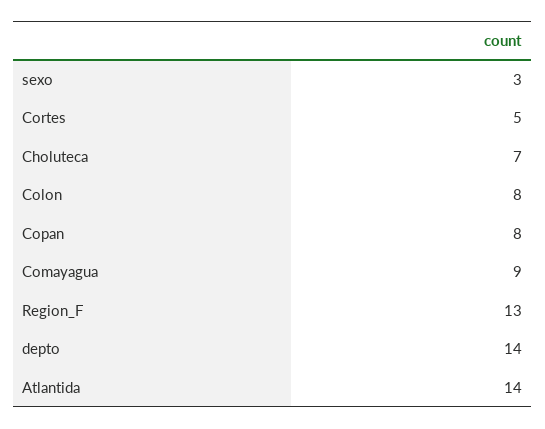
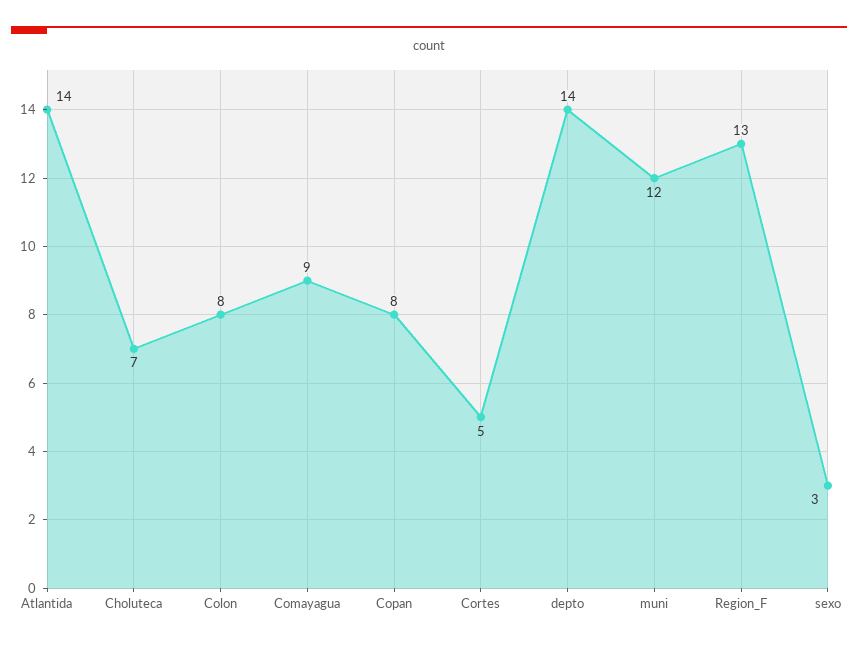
muni: none -> 12

